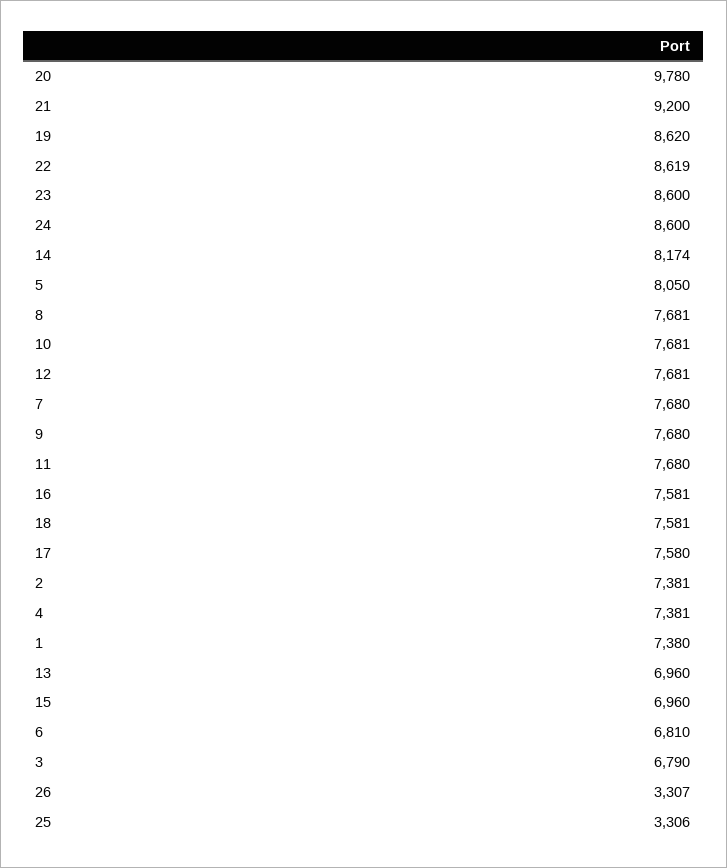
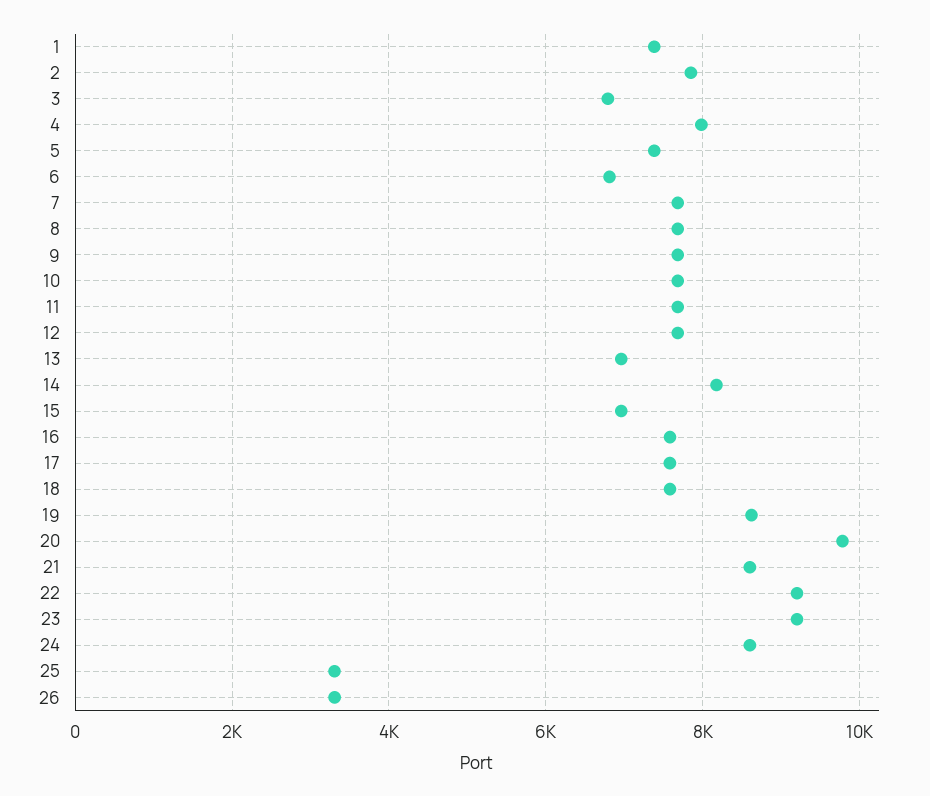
21: 9200 -> 8600
22: 8619 -> 9200
23: 8600 -> 9200
5: 8050 -> 7400
2: 7381 -> 7800
4: 7381 -> 8000

